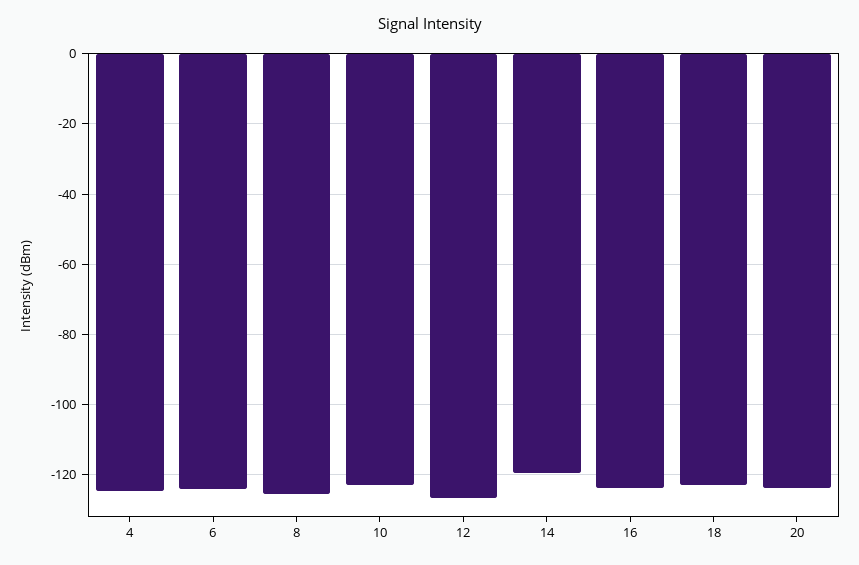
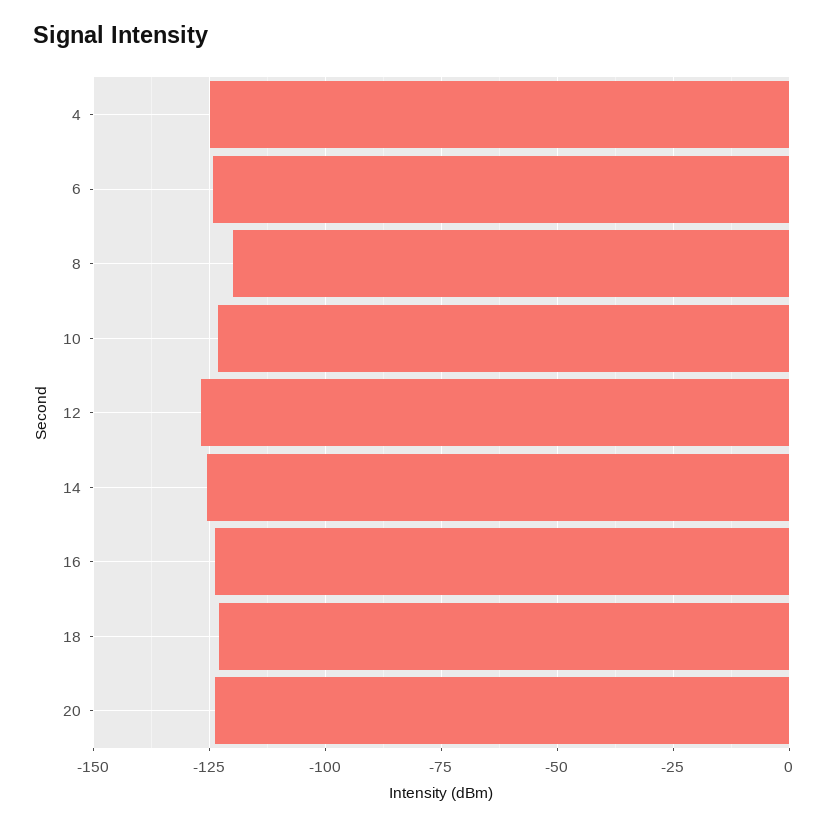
8: -126 -> -120
14: -120 -> -125

